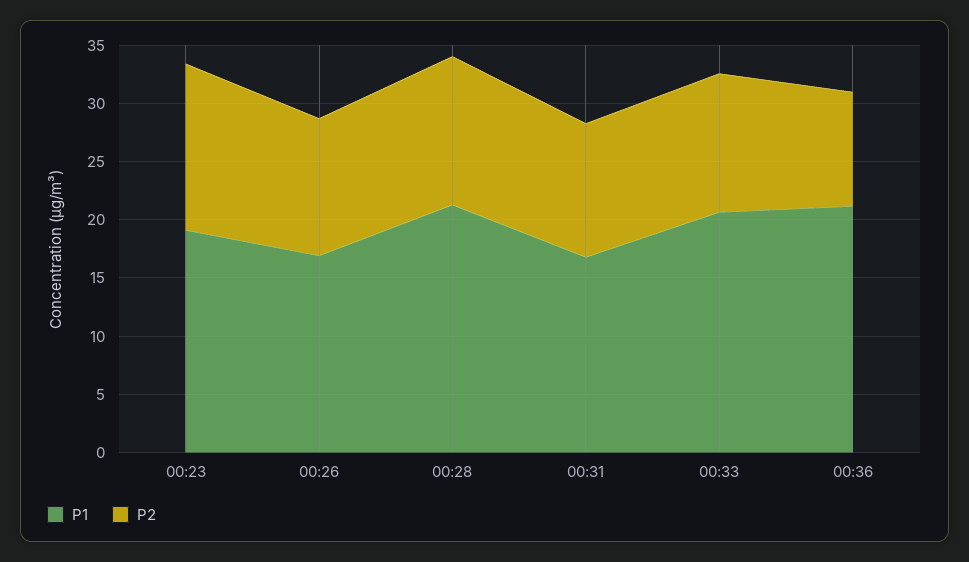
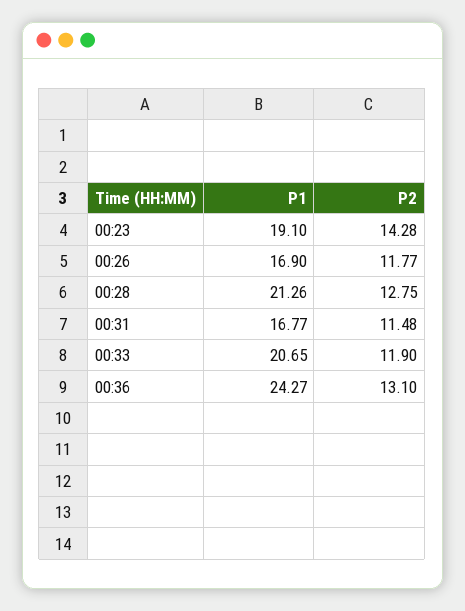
P1, 00:36: 21 -> 24.27
P2, 00:36: 10 -> 13.1

